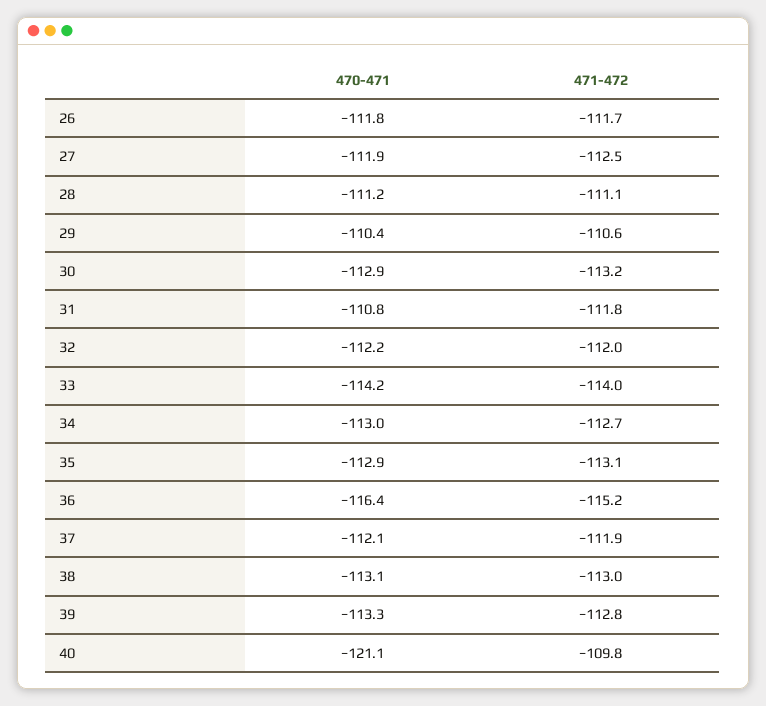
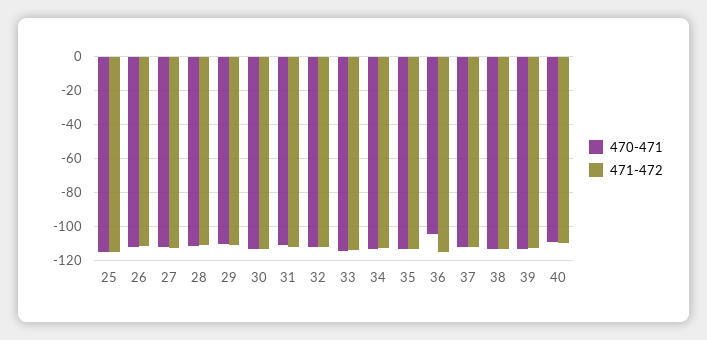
470-471, 36: -116.4 -> -105
470-471, 40: -121.1 -> -110
470-471, 25: none -> -115
471-472, 25: none -> -115

